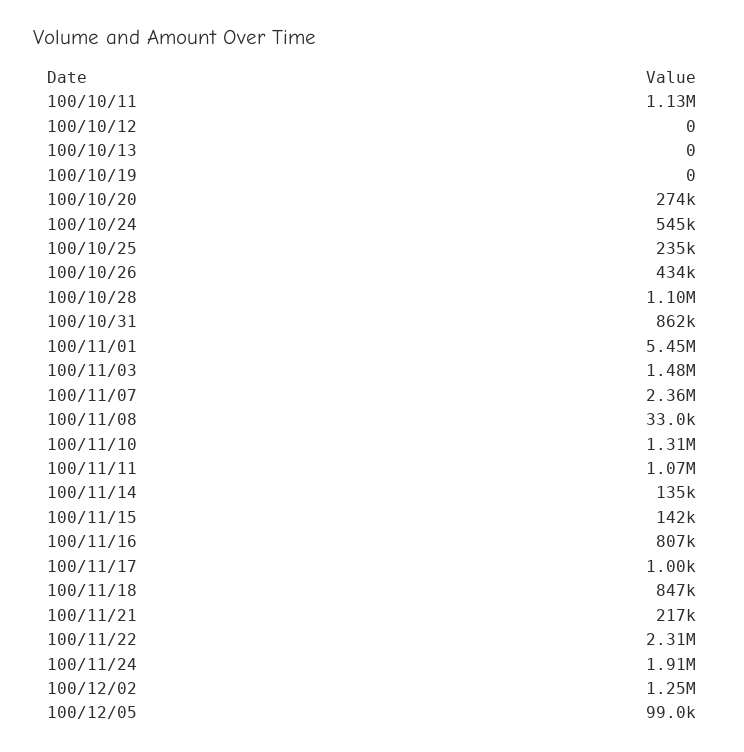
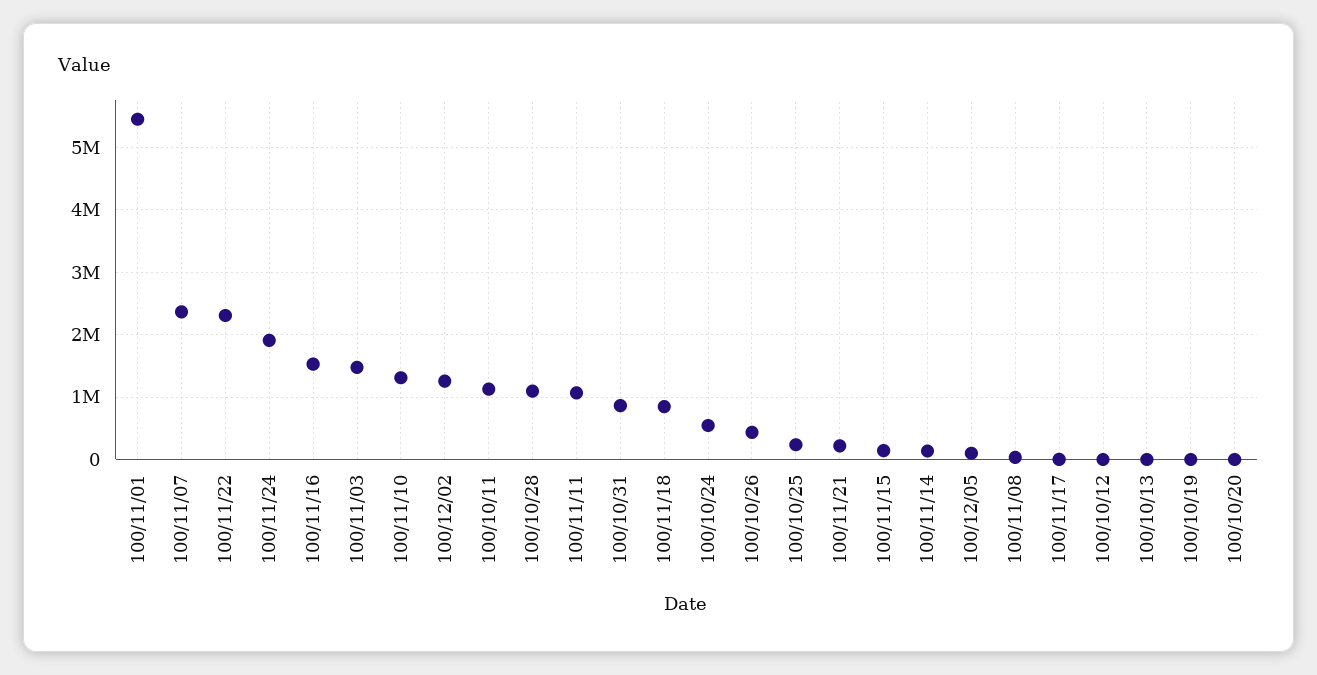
100/10/20: 274000 -> 0
100/11/16: 807000 -> 1500000

